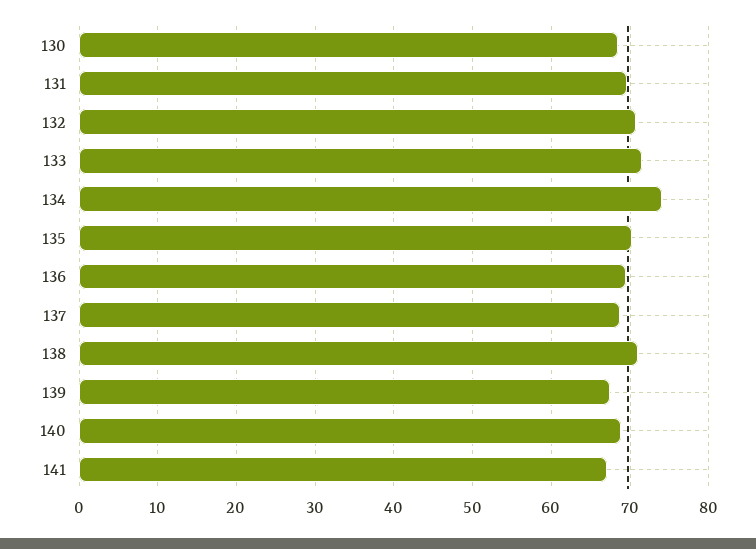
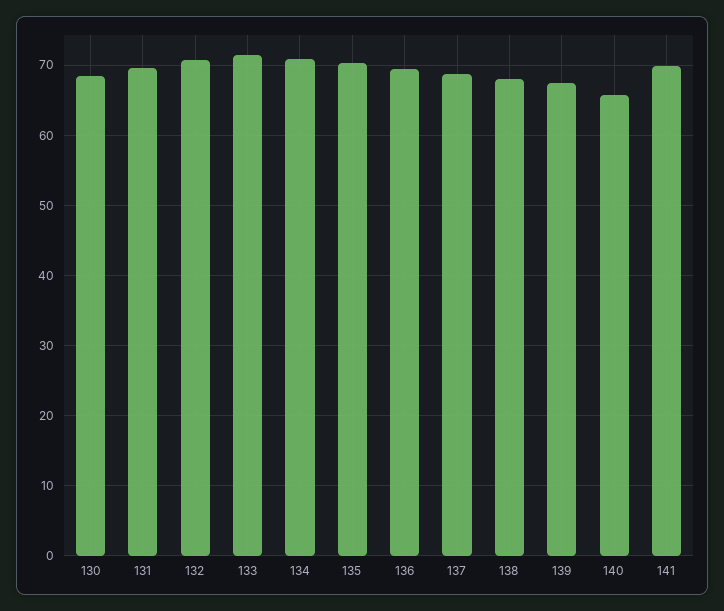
134: 74 -> 71
138: 71 -> 68
140: 69 -> 66
141: 67 -> 70

